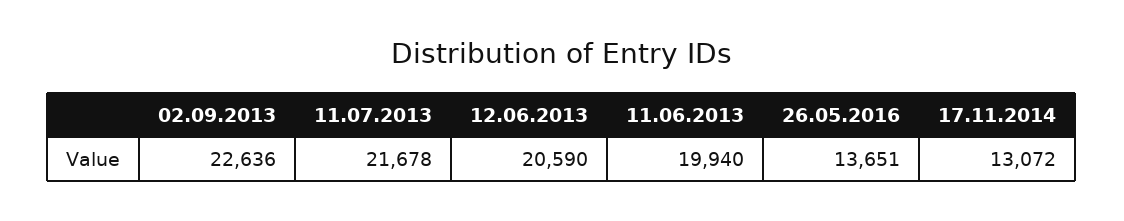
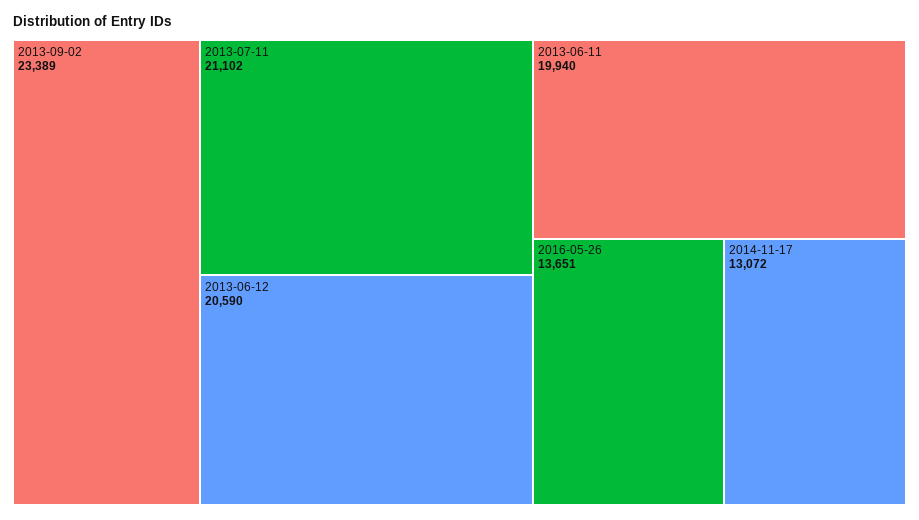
02.09.2013: 22636 -> 23389
11.07.2013: 21678 -> 21102

